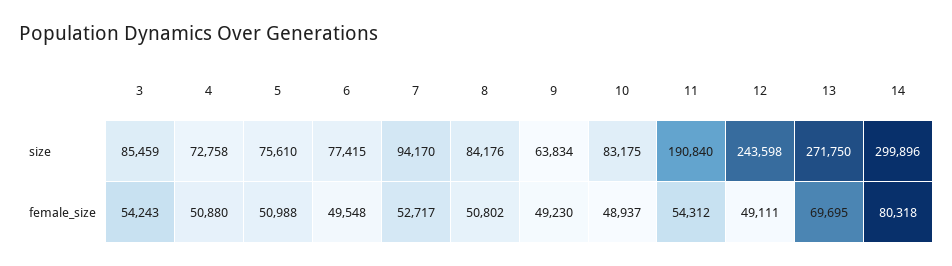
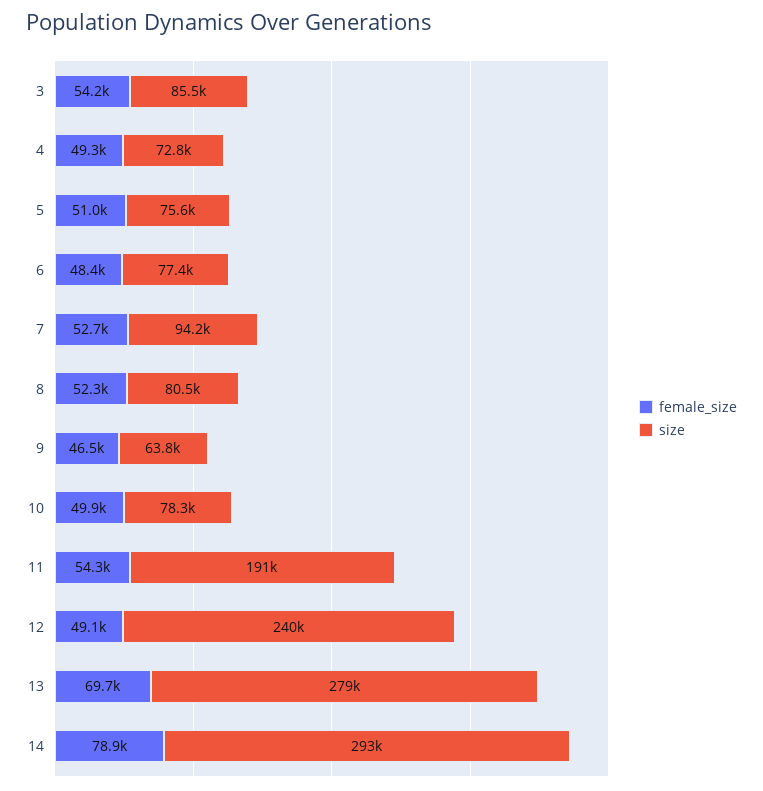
size, 8: 84176 -> 80500
size, 10: 83175 -> 78300
size, 12: 243598 -> 240000
size, 13: 271750 -> 279000
size, 14: 299896 -> 293000
female_size, 4: 50880 -> 49300
female_size, 6: 49548 -> 48400
female_size, 8: 50802 -> 52300
female_size, 9: 49230 -> 46500
female_size, 10: 48937 -> 49900
female_size, 14: 80318 -> 78900

